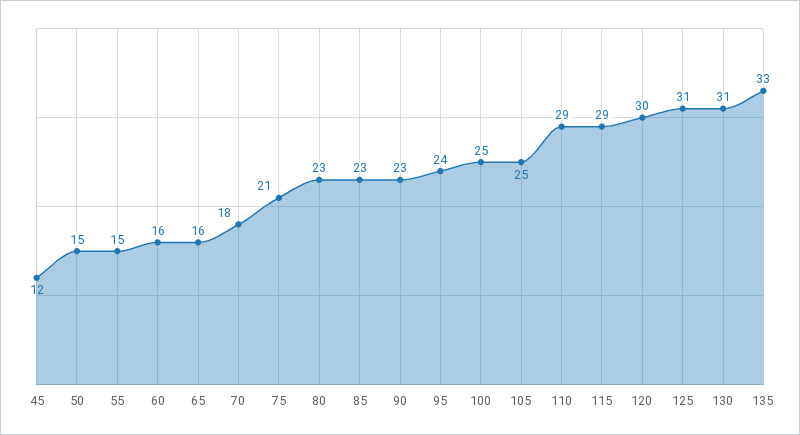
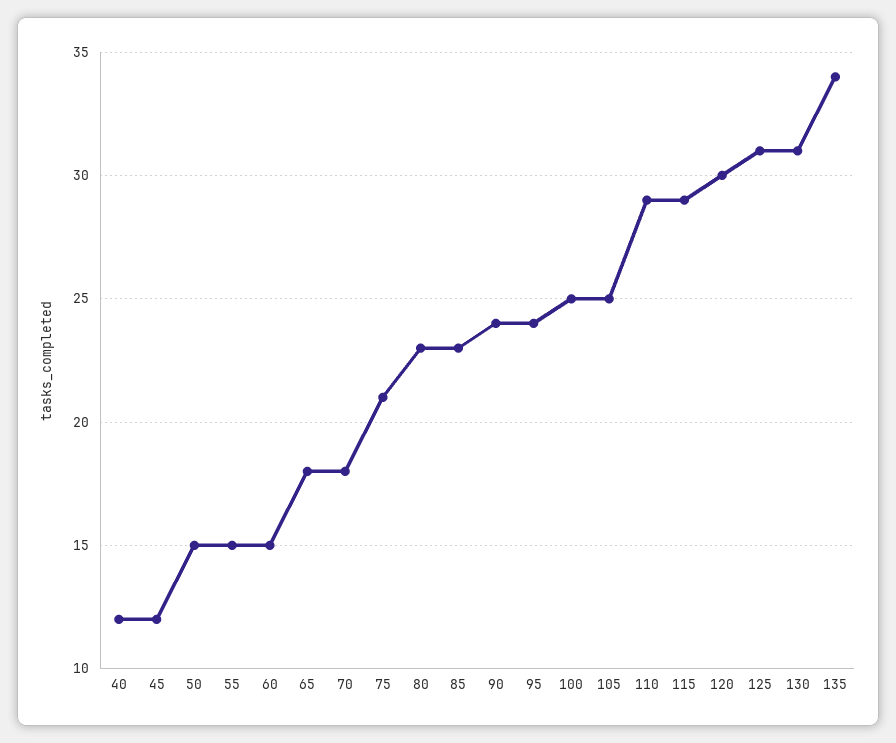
60: 16 -> 15
65: 16 -> 18
90: 23 -> 24
135: 33 -> 34
40: none -> 12

